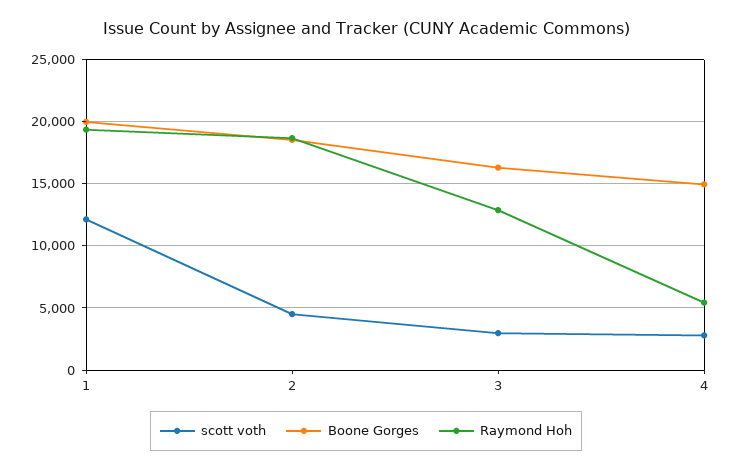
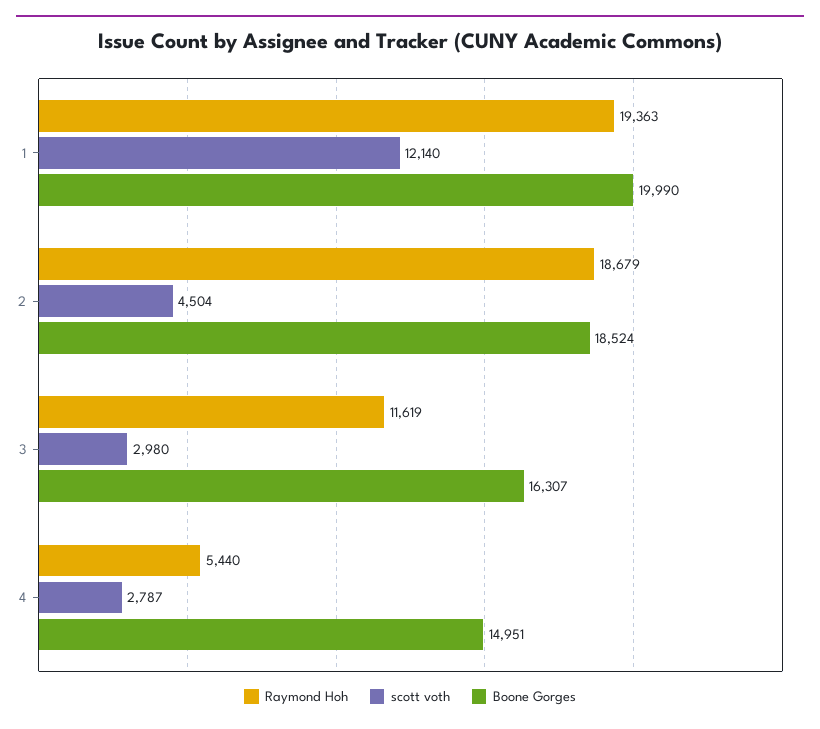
Raymond Hoh, 3: 13000 -> 11619

